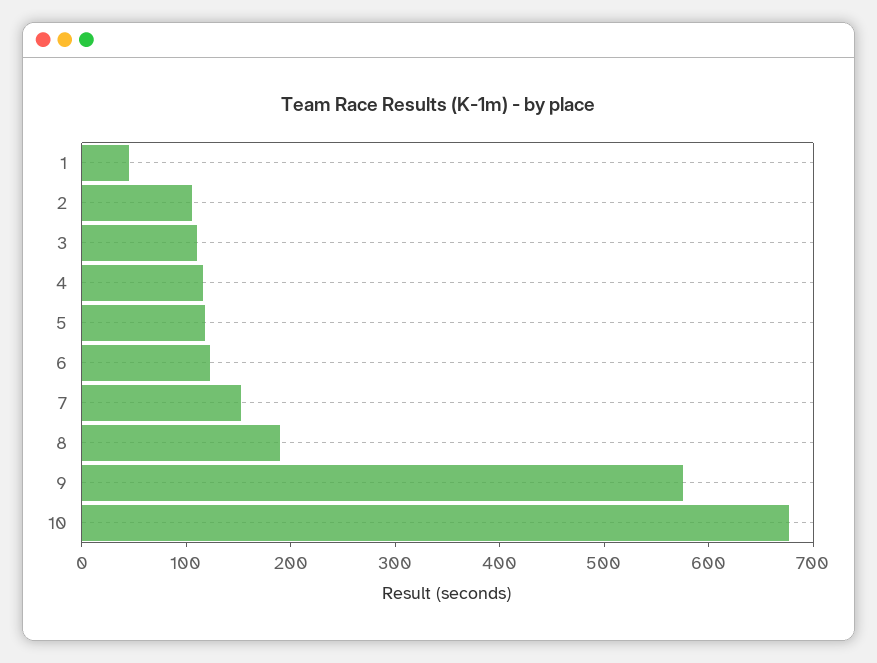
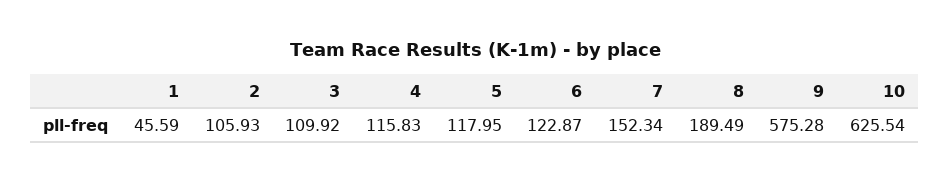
10: 680 -> 625.54

